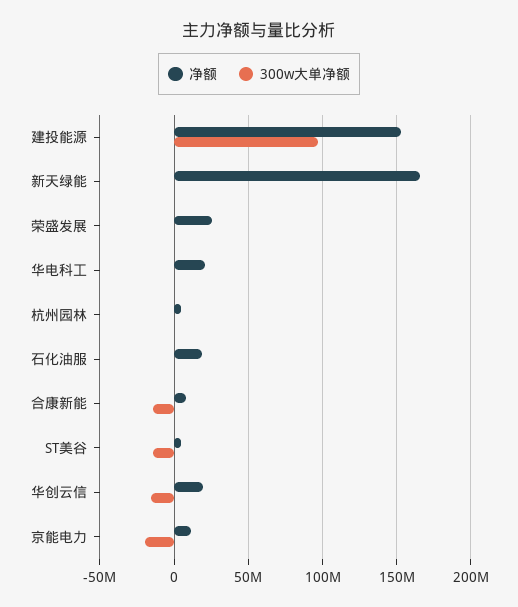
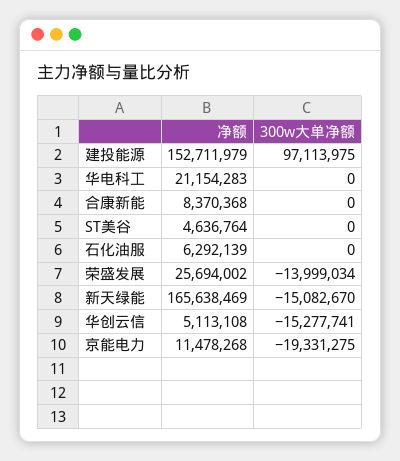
300w大单净额, 新天绿能: 0 -> -15082670
300w大单净额, 荣盛发展: 0 -> -13999034
净额, 杭州园林: 5000000 -> none
300w大单净额, 杭州园林: 0 -> none
净额, 石化油服: 20000000 -> 6292139
300w大单净额, 合康新能: -15000000 -> 0
300w大单净额, ST美谷: -15000000 -> 0
净额, 华创云信: 20000000 -> 5113108

